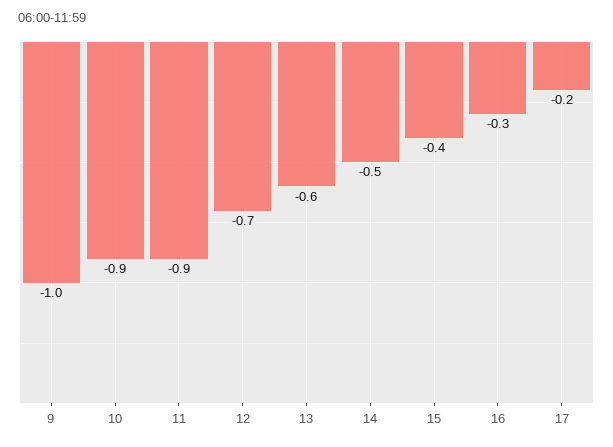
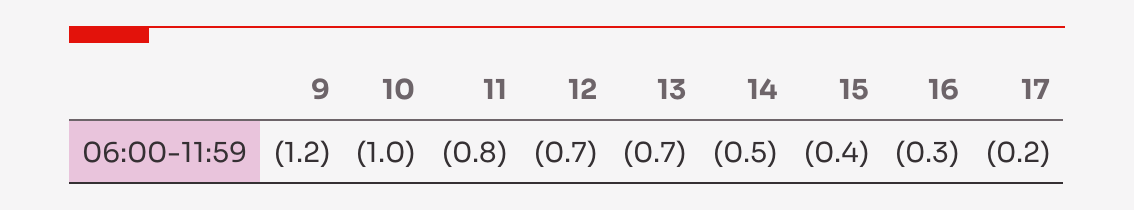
9: -1 -> -1.2
10: -0.9 -> -1
11: -0.9 -> -0.8
13: -0.6 -> -0.7

